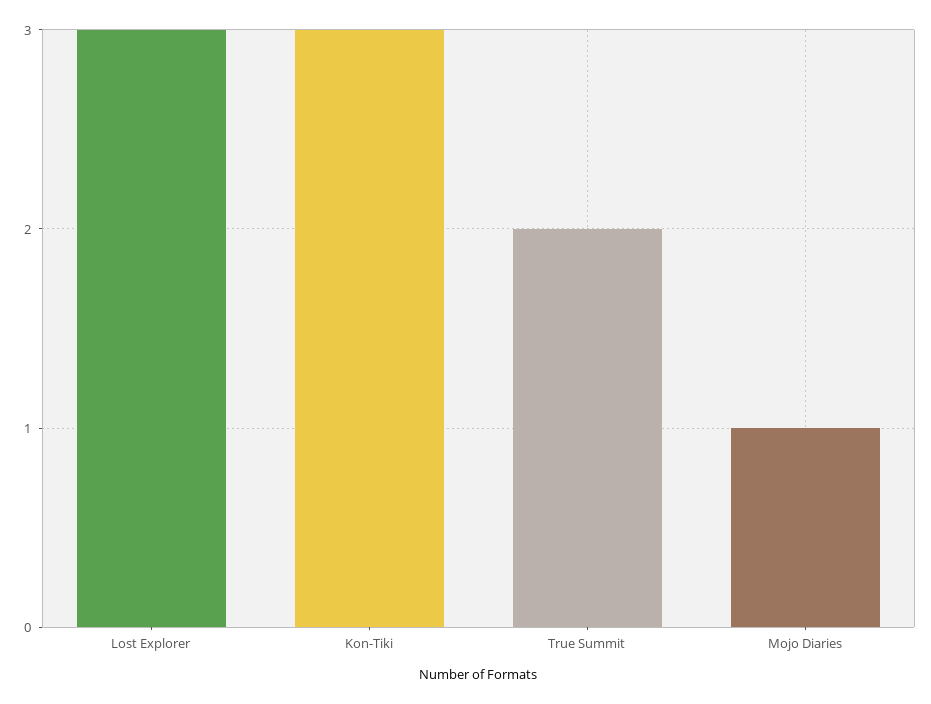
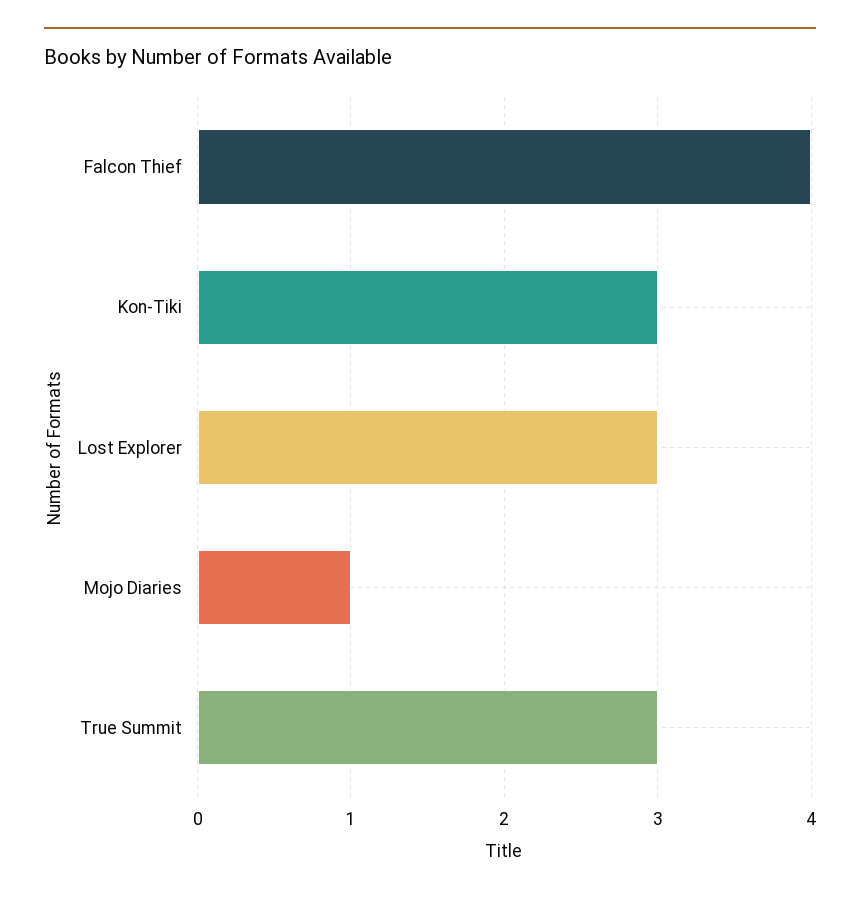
True Summit: 2 -> 3
Falcon Thief: none -> 4

